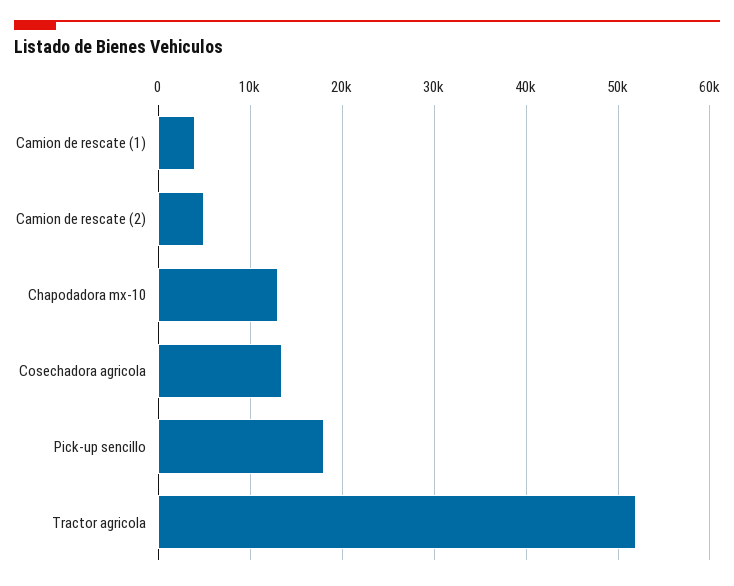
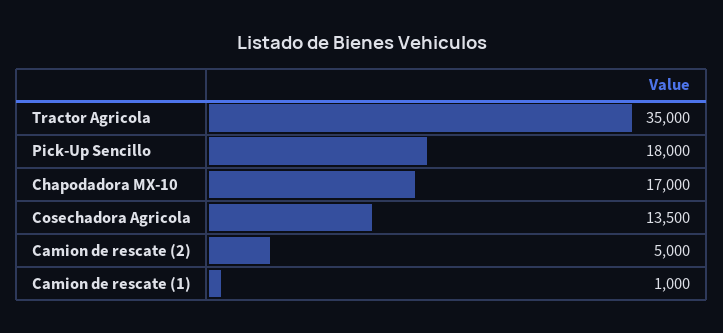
Camion de rescate (1): 4000 -> 1000
Chapodadora mx-10: 13000 -> 17000
Tractor agricola: 52000 -> 35000

